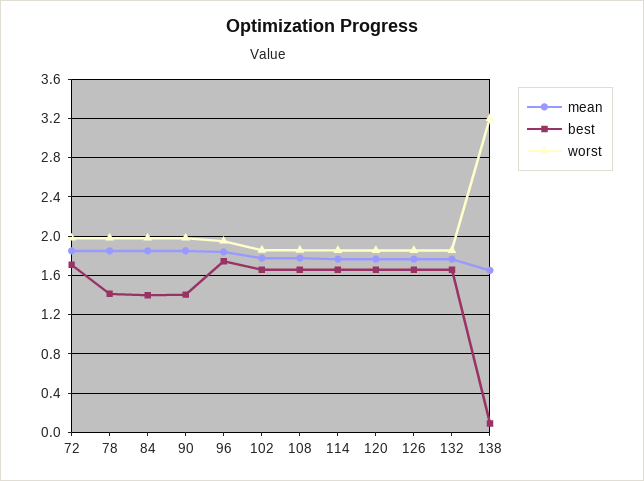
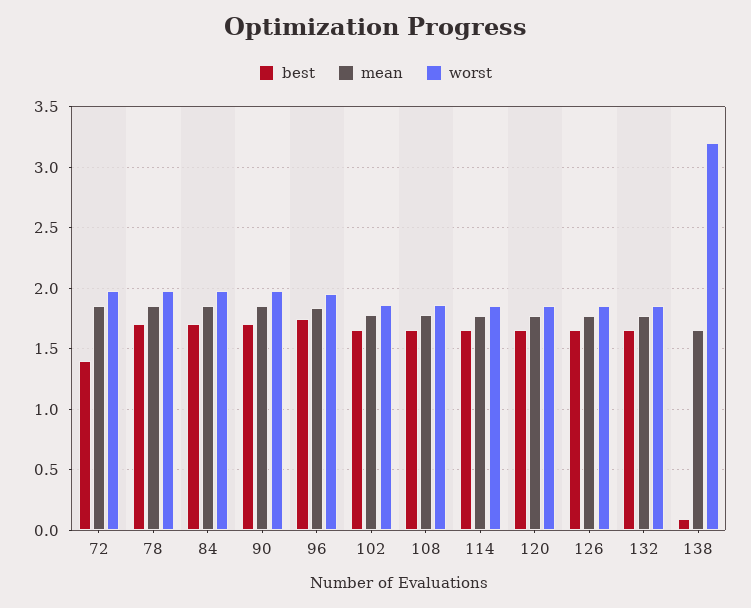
best, 72: 1.7 -> 1.4
best, 78: 1.4 -> 1.7
best, 84: 1.4 -> 1.7
best, 90: 1.4 -> 1.7

